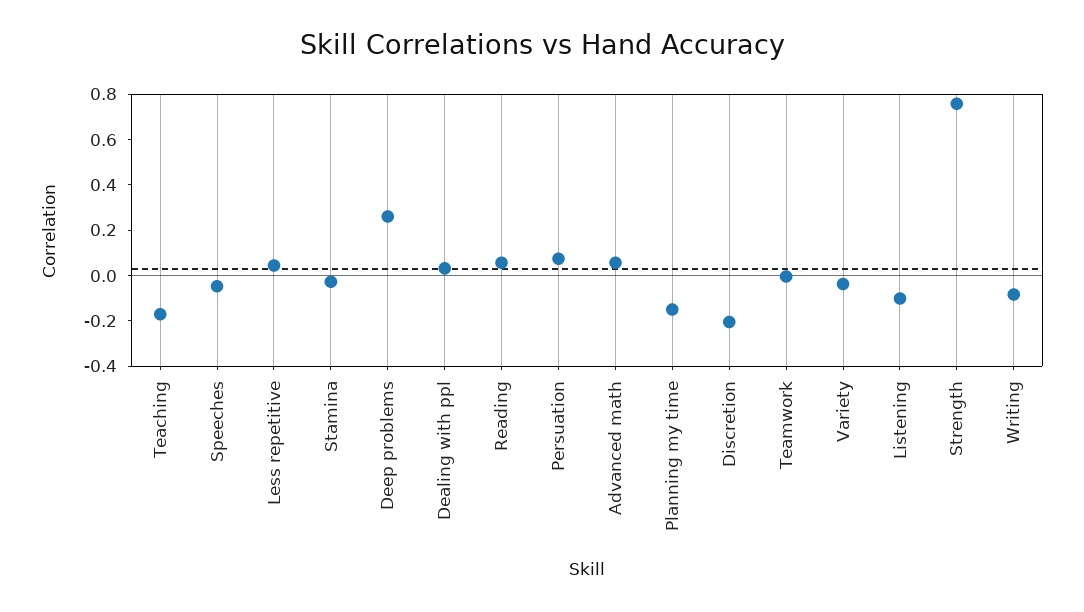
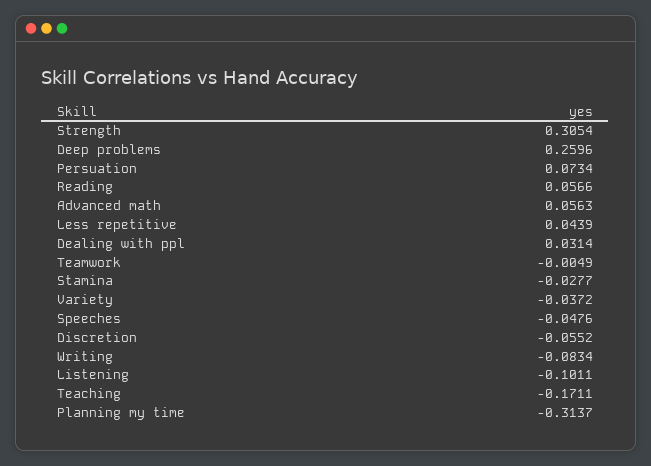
Planning my time: -0.15 -> -0.3137
Discretion: -0.2 -> -0.0552
Strength: 0.75 -> 0.3054

